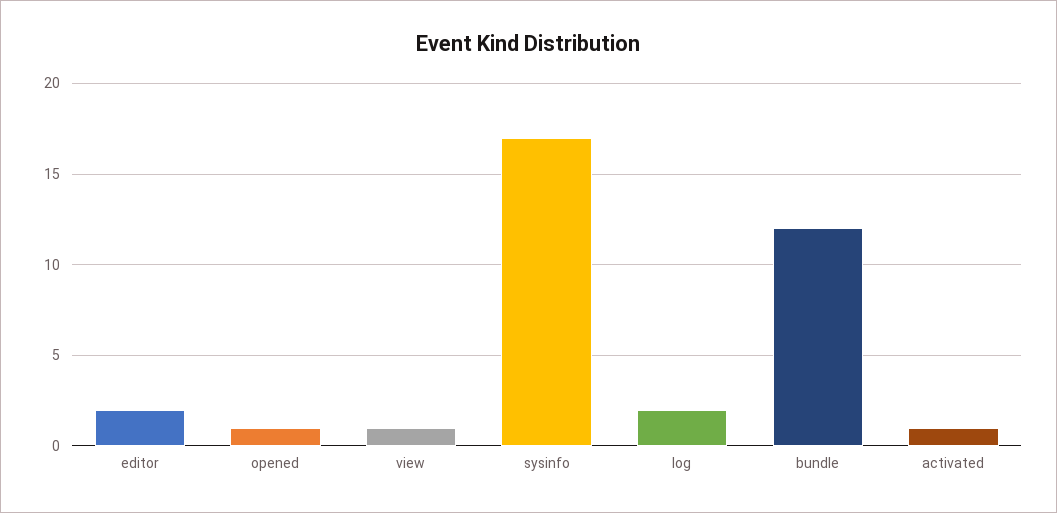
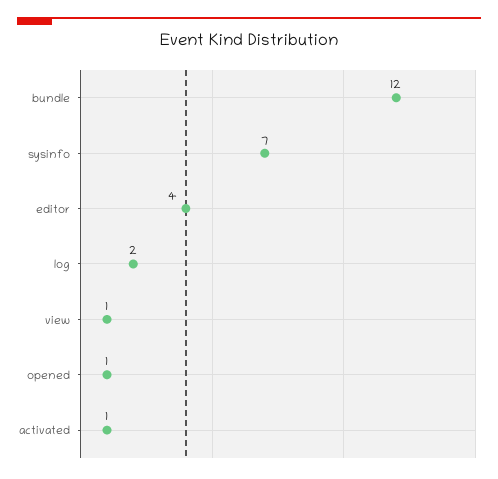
editor: 2 -> 4
sysinfo: 17 -> 7

